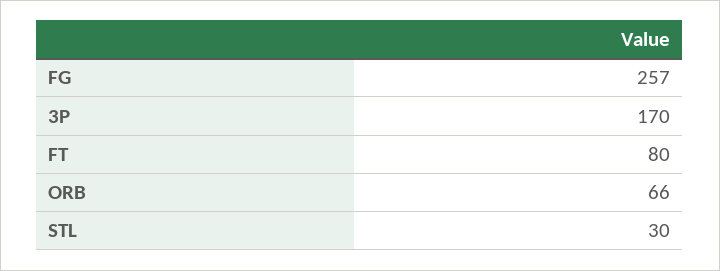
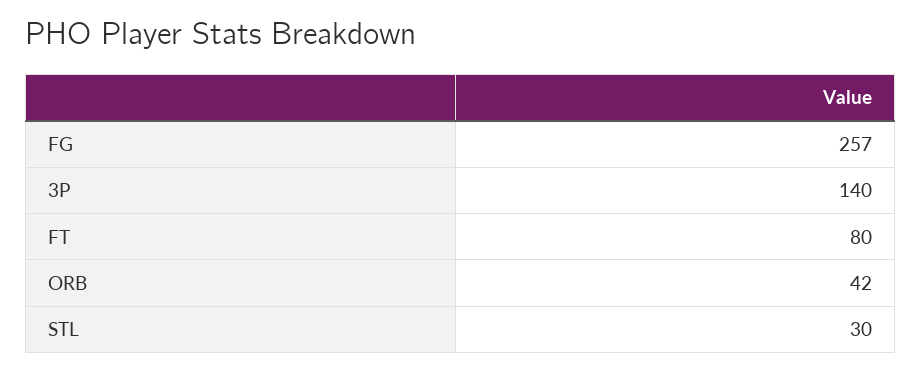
3P: 170 -> 140
ORB: 66 -> 42

